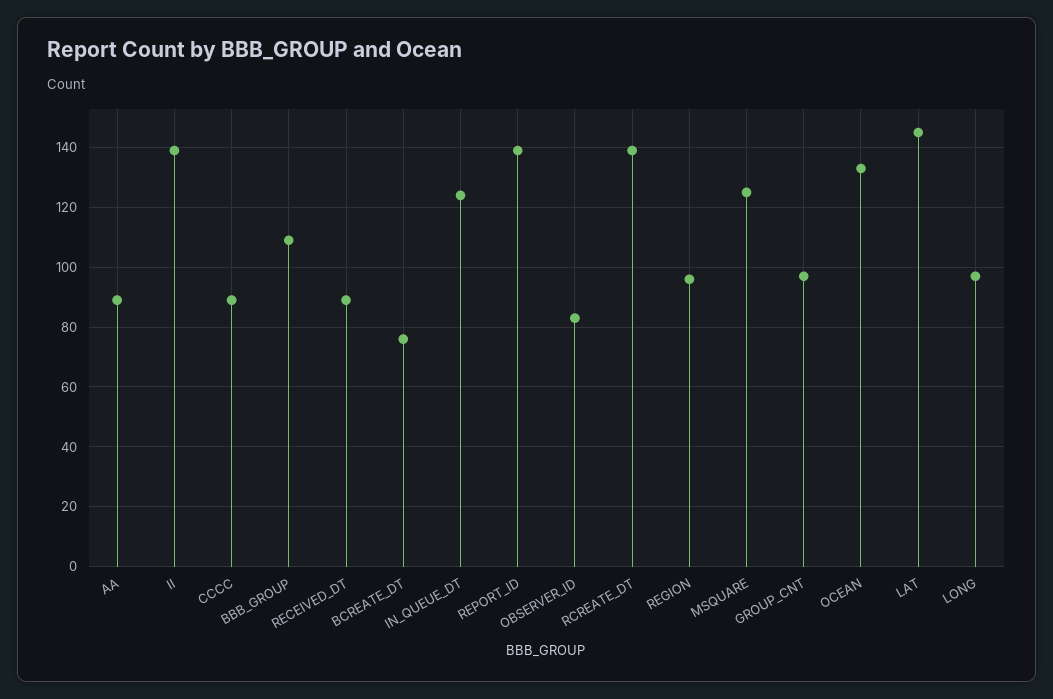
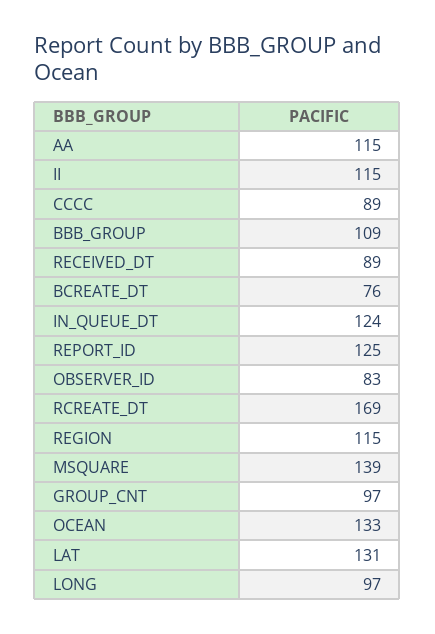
AA: 90 -> 115
II: 140 -> 115
REPORT_ID: 140 -> 125
RCREATE_DT: 140 -> 169
REGION: 95 -> 115
MSQUARE: 125 -> 139
LAT: 145 -> 131

